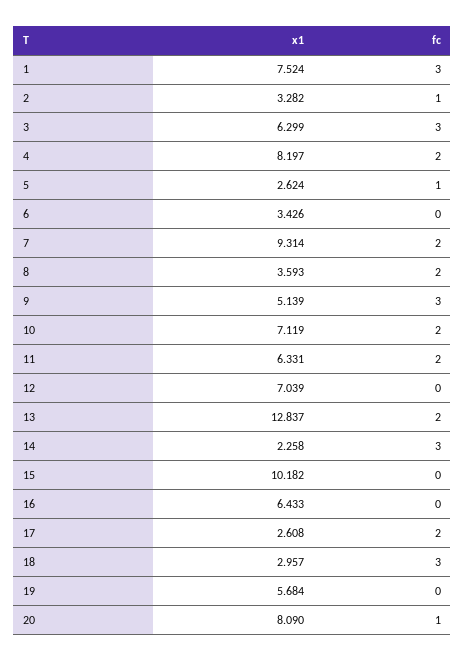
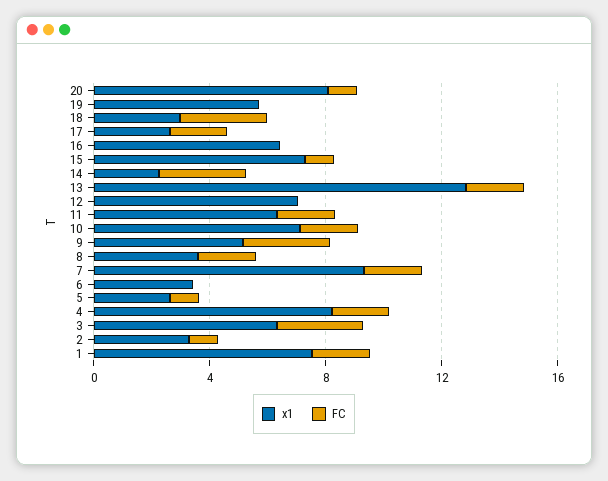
fc, 1: 3 -> 2
x1, 15: 10.182 -> 7
fc, 15: 0 -> 1

